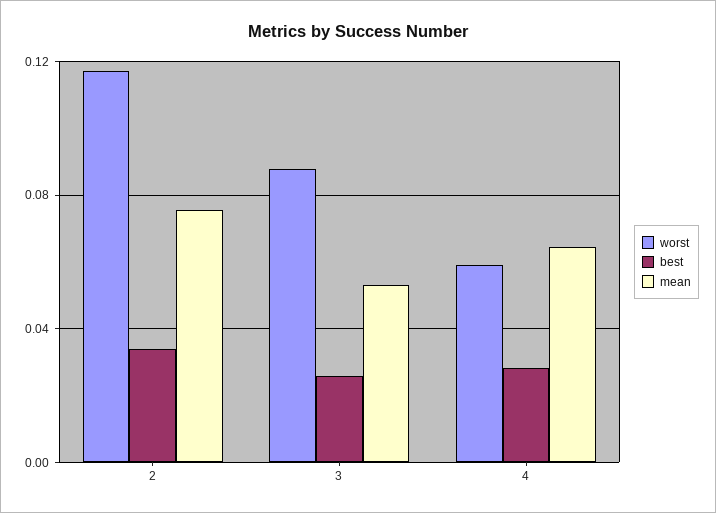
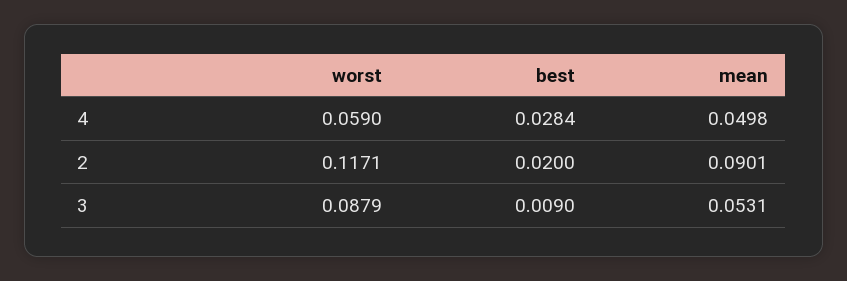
best, 2: 0.035 -> 0.02
mean, 2: 0.075 -> 0.0901
best, 3: 0.025 -> 0.009
mean, 4: 0.065 -> 0.0498

